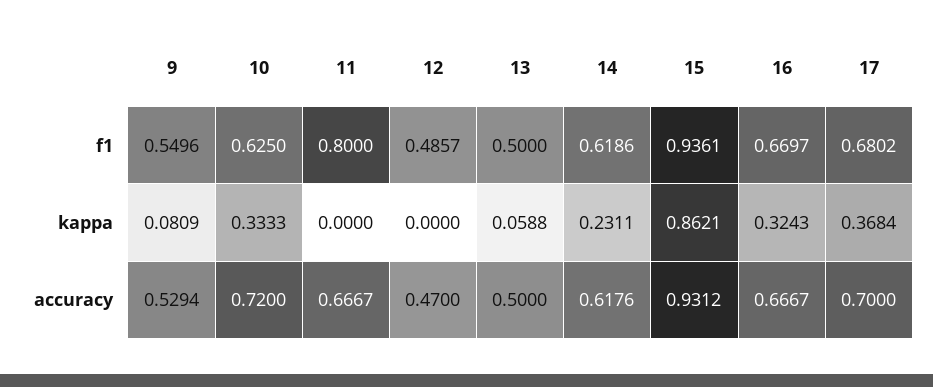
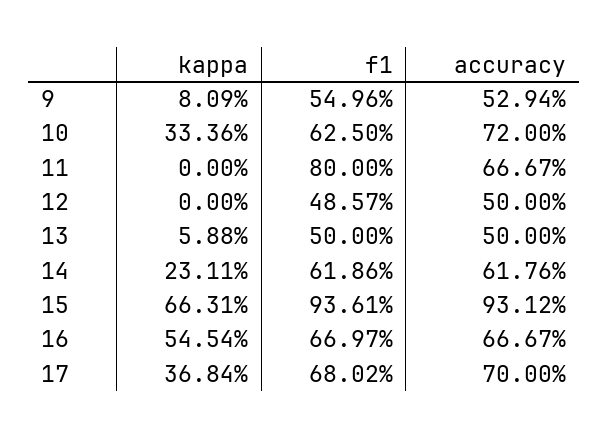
10, kappa: 0.3333 -> 0.3336
15, kappa: 0.8621 -> 0.6631
16, kappa: 0.3243 -> 0.5454
12, accuracy: 0.47 -> 0.5

